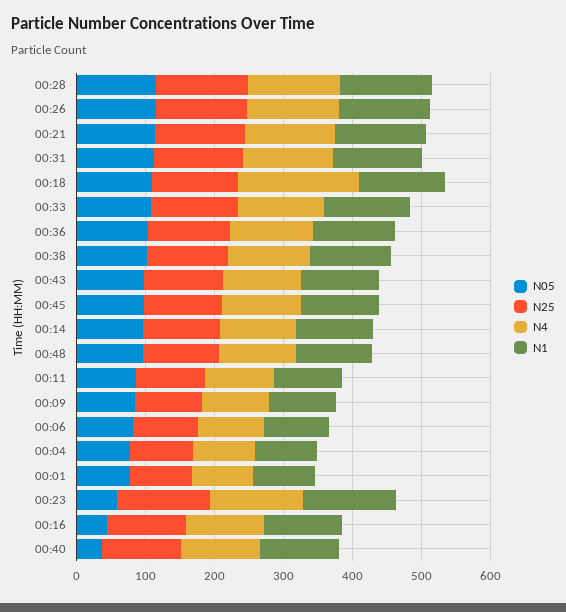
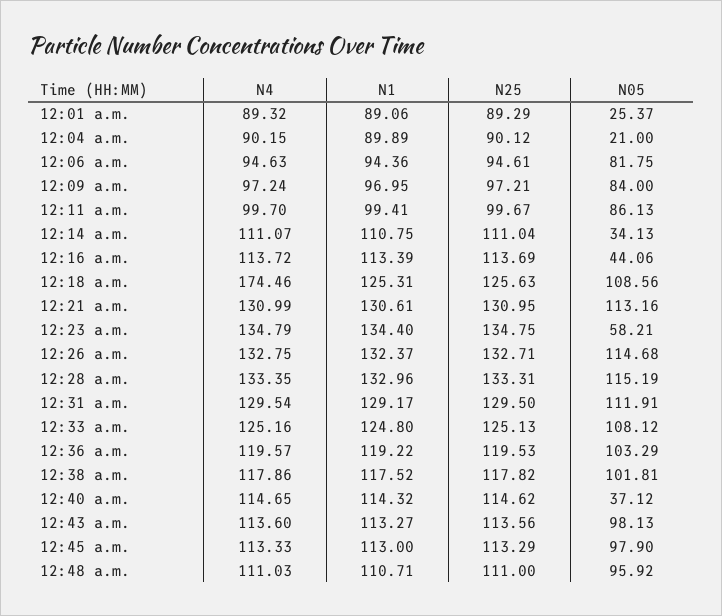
N05, 00:14: 100 -> 34.13
N05, 00:04: 80 -> 21
N05, 00:01: 80 -> 25.37

